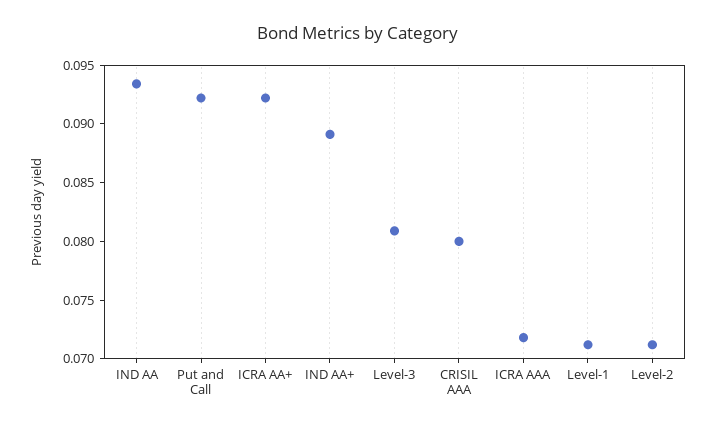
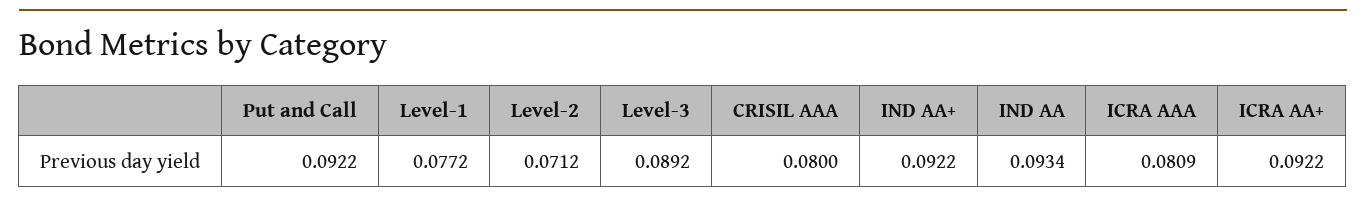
IND AA+: 0.089 -> 0.0922
Level-3: 0.081 -> 0.0892
ICRA AAA: 0.072 -> 0.0809
Level-1: 0.071 -> 0.0772

